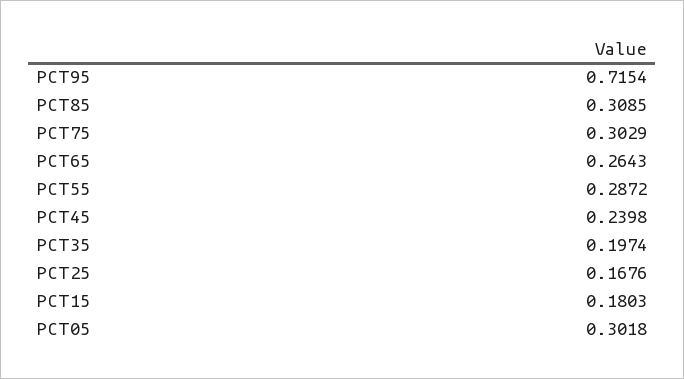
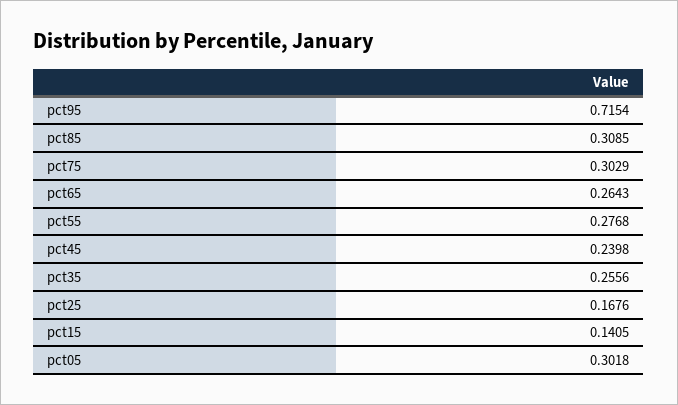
PCT55: 0.2872 -> 0.2768
PCT35: 0.1974 -> 0.2556
PCT15: 0.1803 -> 0.1405

